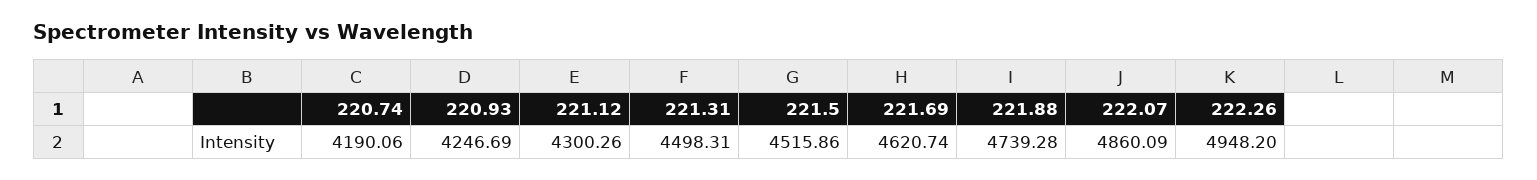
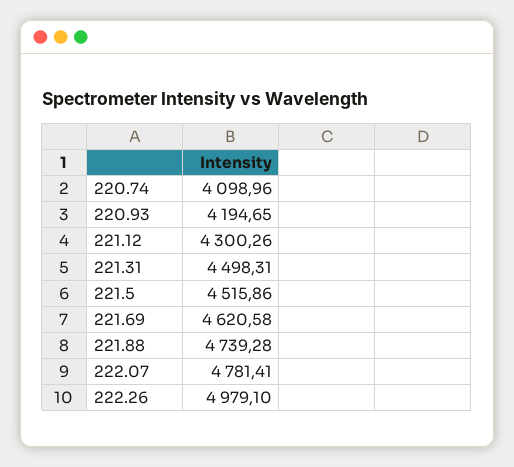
220.74: 4190.06 -> 4098.96
220.93: 4246.69 -> 4194.65
221.69: 4620.74 -> 4620.58
222.07: 4860.09 -> 4781.41
222.26: 4948.2 -> 4979.1

